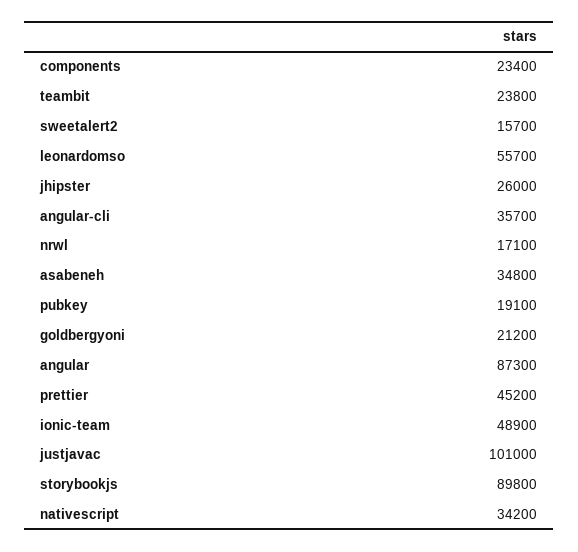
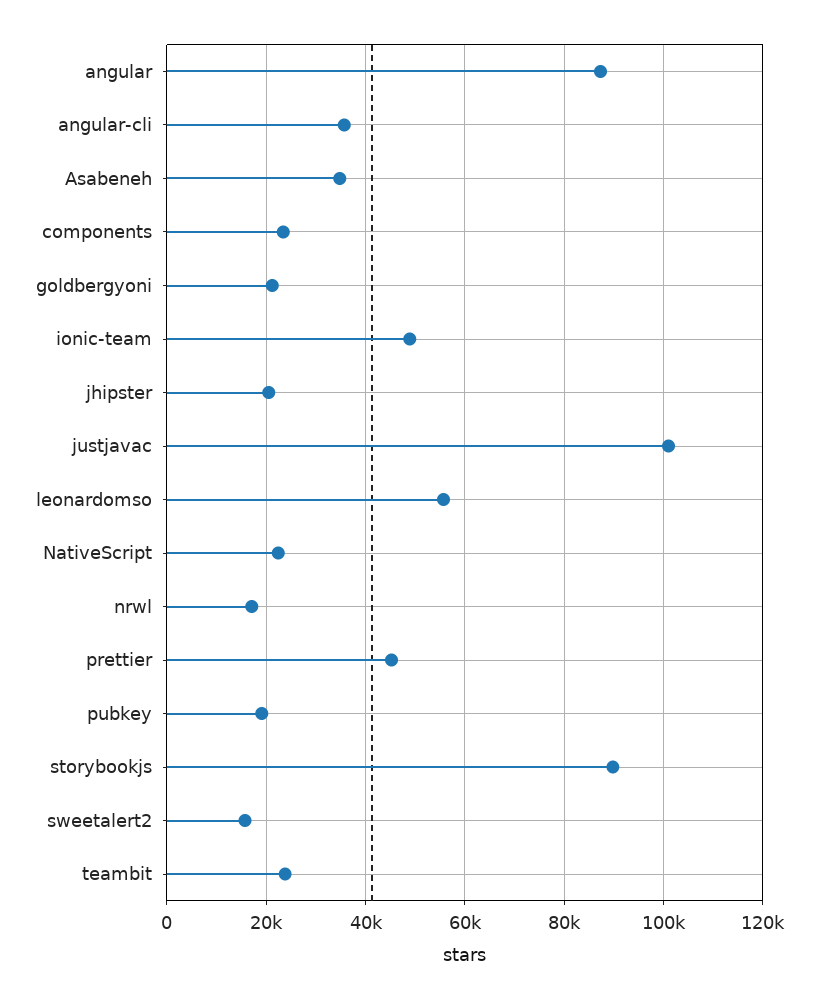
jhipster: 26000 -> 20000
nativescript: 34200 -> 22000

